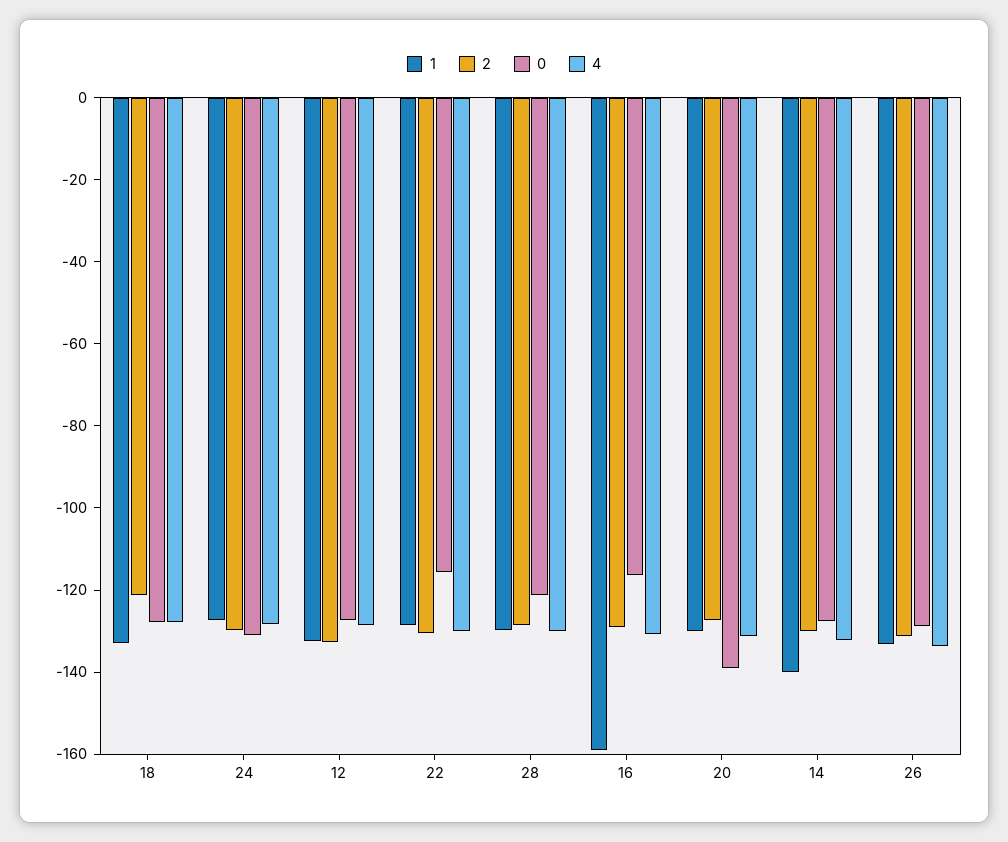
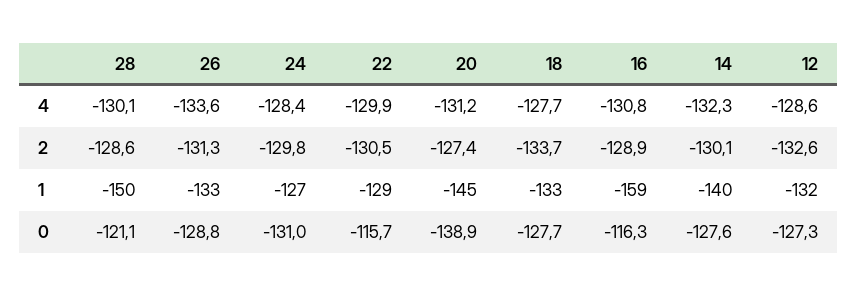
2, 18: -120 -> -133.7
1, 28: -130 -> -150
1, 20: -130 -> -145

